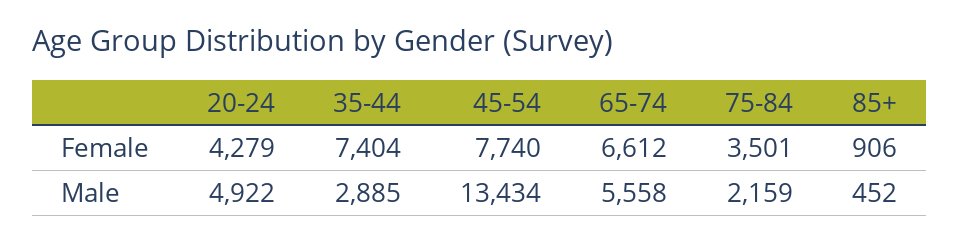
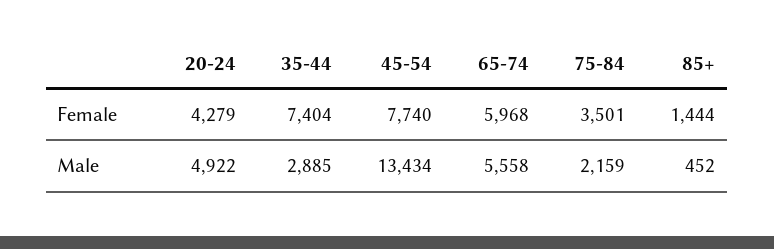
65-74, Female: 6612 -> 5968
85+, Female: 906 -> 1444

